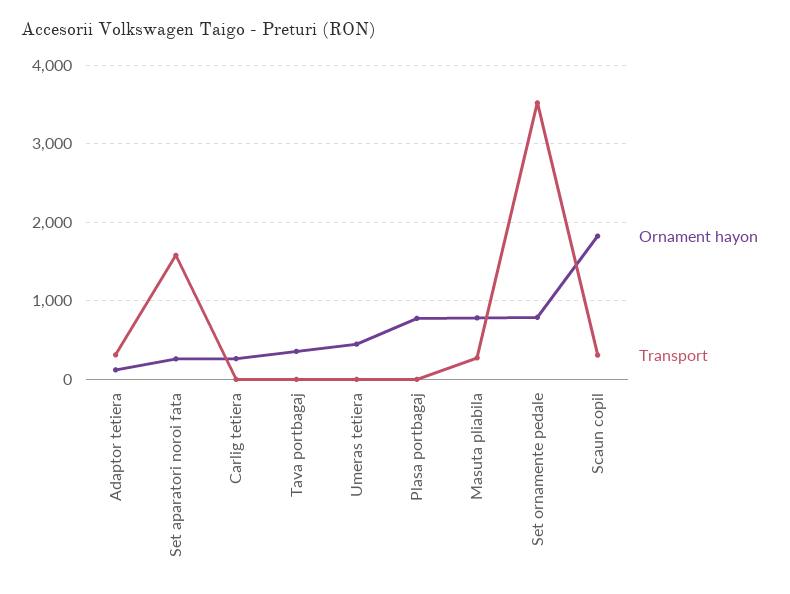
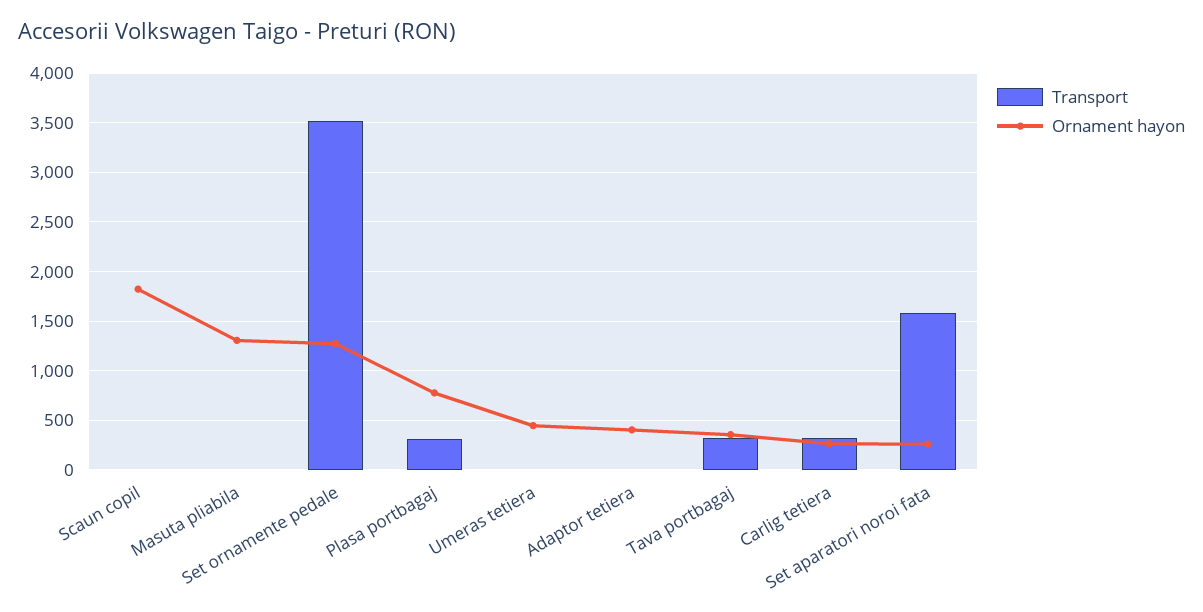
Ornament hayon, Adaptor tetiera: 100 -> 400
Transport, Adaptor tetiera: 300 -> 0
Transport, Carlig tetiera: 0 -> 300
Transport, Tava portbagaj: 0 -> 300
Transport, Plasa portbagaj: 0 -> 300
Ornament hayon, Masuta pliabila: 800 -> 1300
Transport, Masuta pliabila: 300 -> 0
Ornament hayon, Set ornamente pedale: 800 -> 1300
Transport, Scaun copil: 300 -> 0

